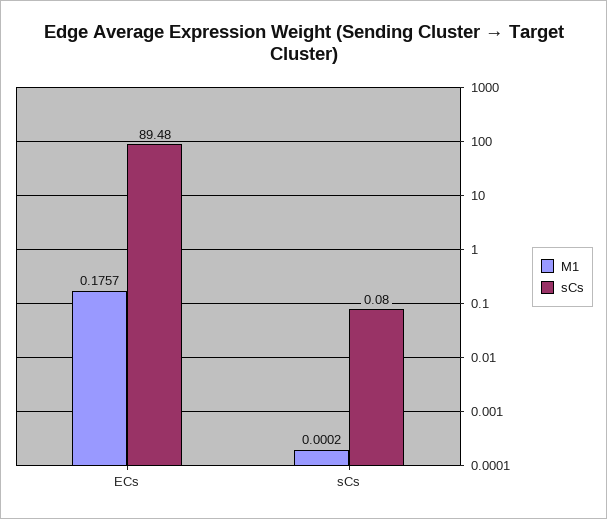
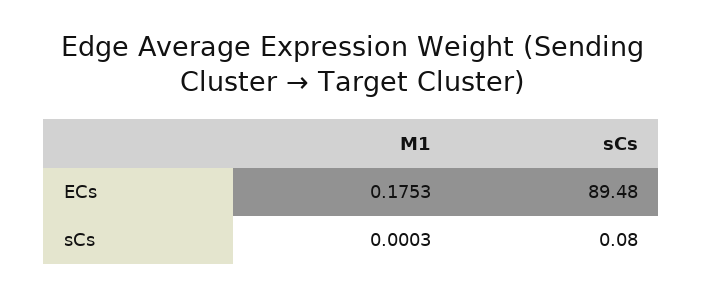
M1, ECs: 0.1757 -> 0.1753
M1, sCs: 0.0002 -> 0.0003

